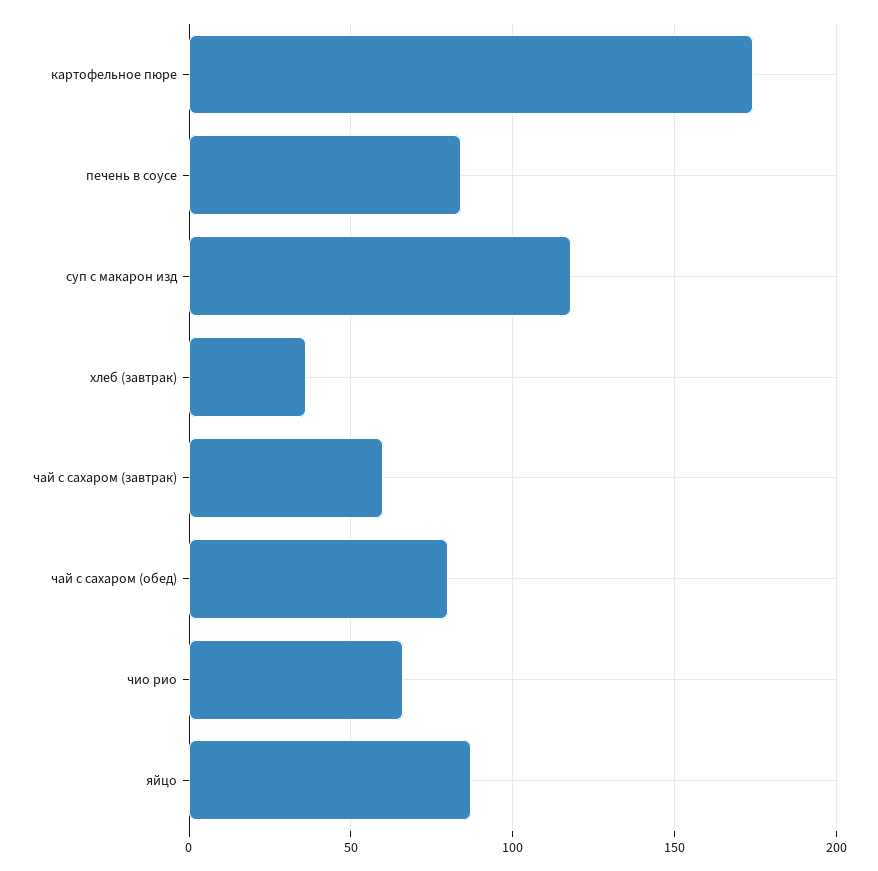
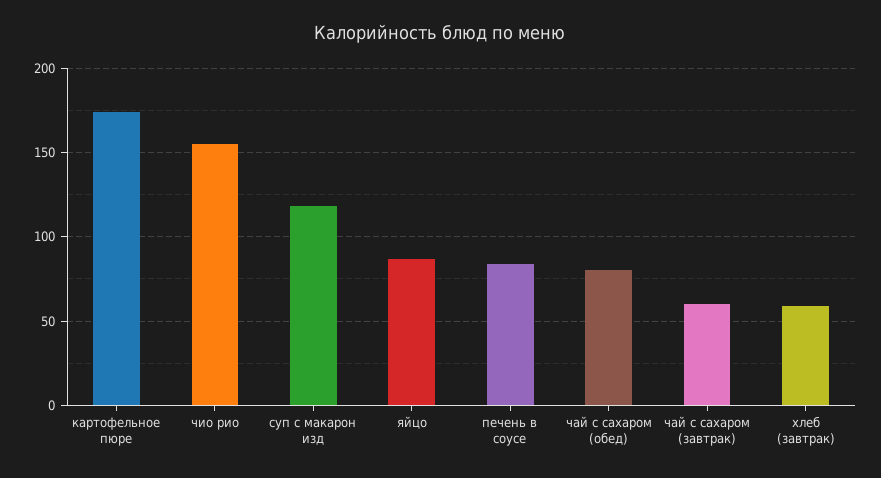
хлеб (завтрак): 35 -> 60
чио рио: 65 -> 155

